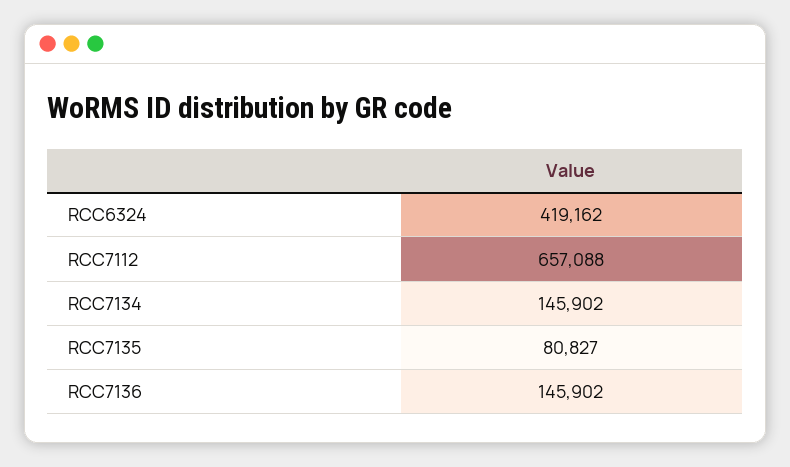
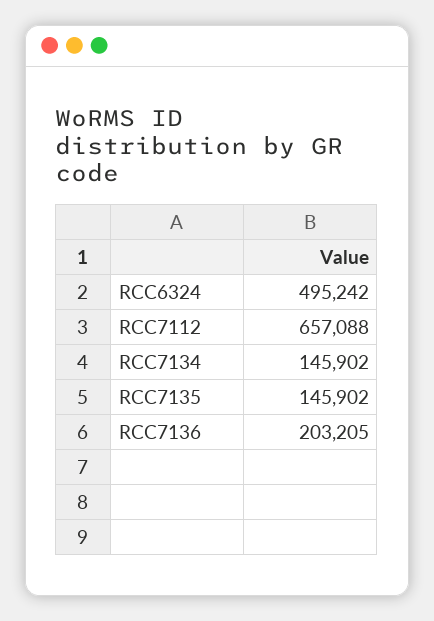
RCC6324: 419162 -> 495242
RCC7135: 80827 -> 145902
RCC7136: 145902 -> 203205

